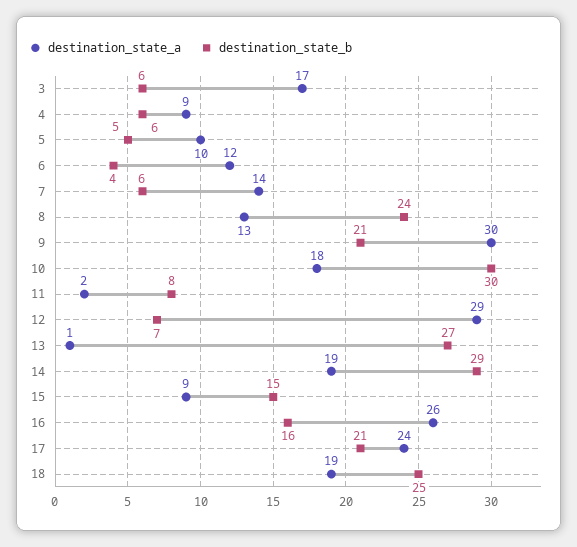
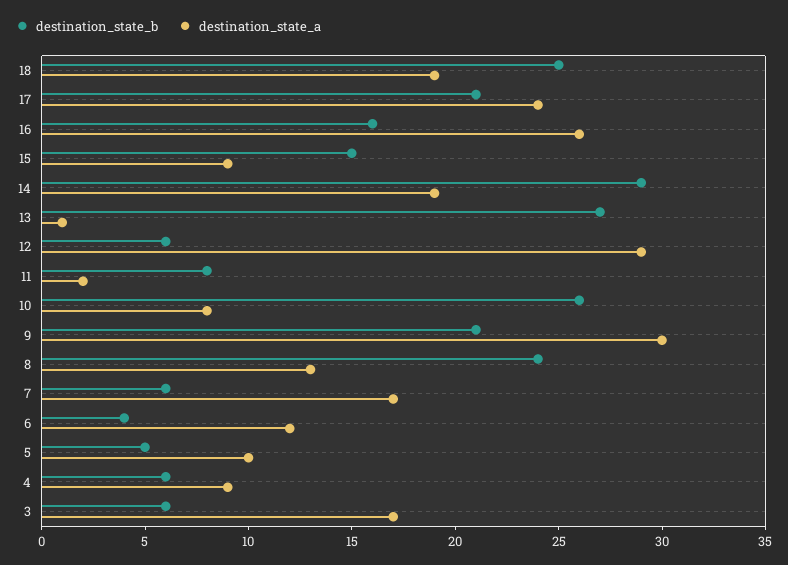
destination_state_a, 7: 14 -> 17
destination_state_a, 10: 18 -> 8
destination_state_b, 10: 30 -> 26
destination_state_b, 12: 7 -> 6

